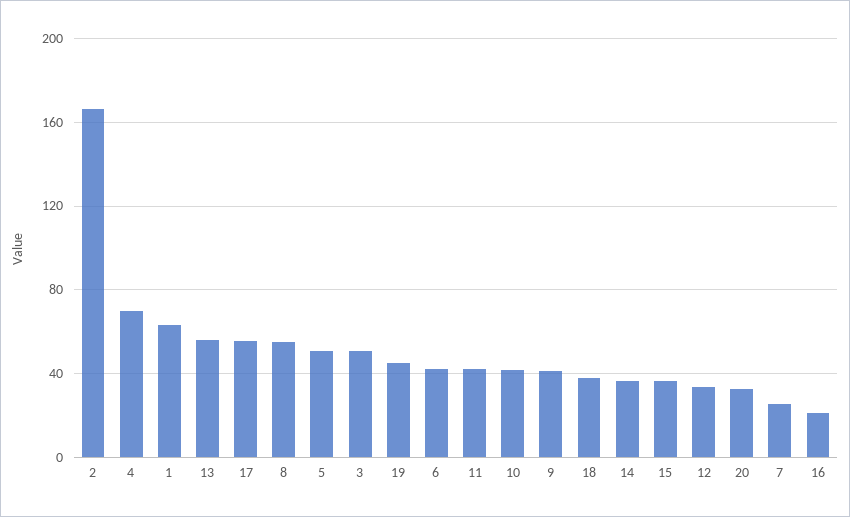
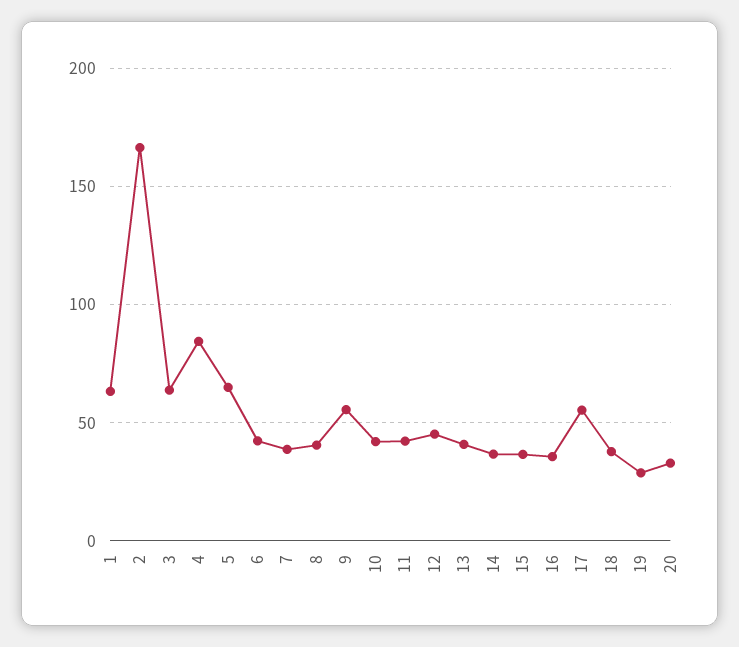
4: 70 -> 85
13: 55 -> 40
8: 55 -> 40
5: 50 -> 65
3: 50 -> 65
19: 45 -> 30
9: 40 -> 55
12: 35 -> 45
7: 25 -> 40
16: 20 -> 35

